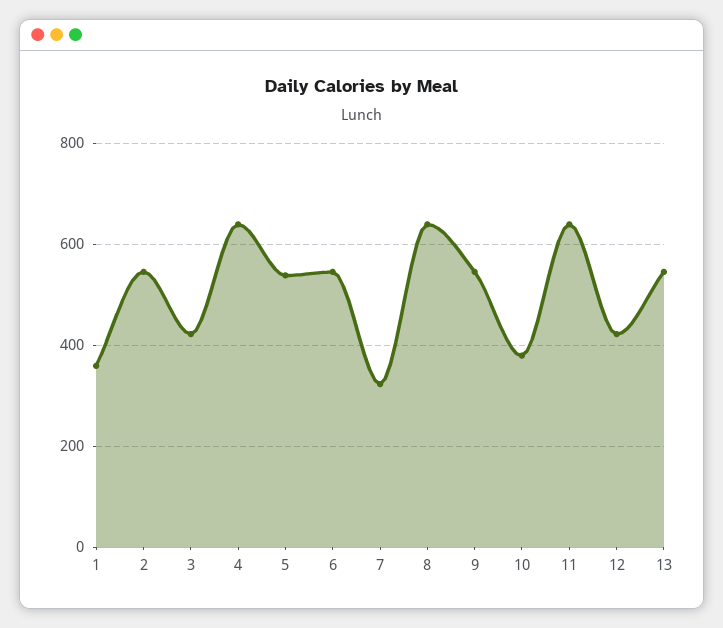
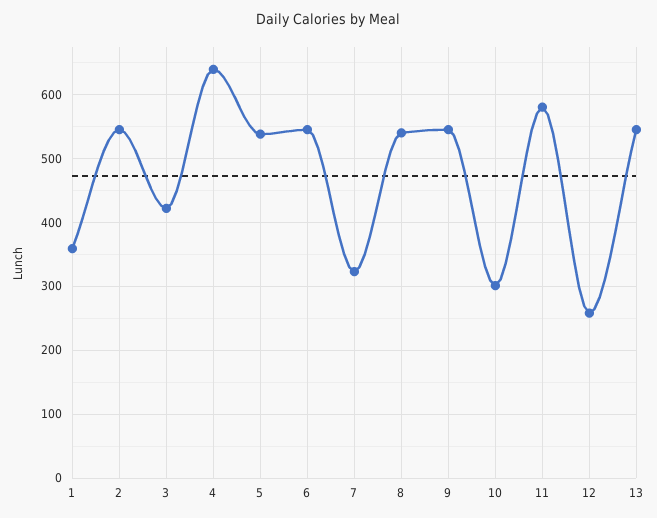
8: 640 -> 540
10: 380 -> 300
11: 640 -> 580
12: 420 -> 260

